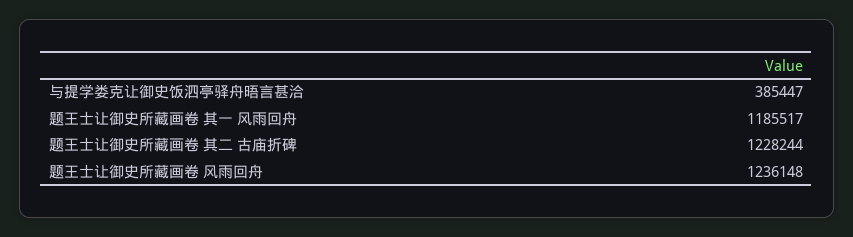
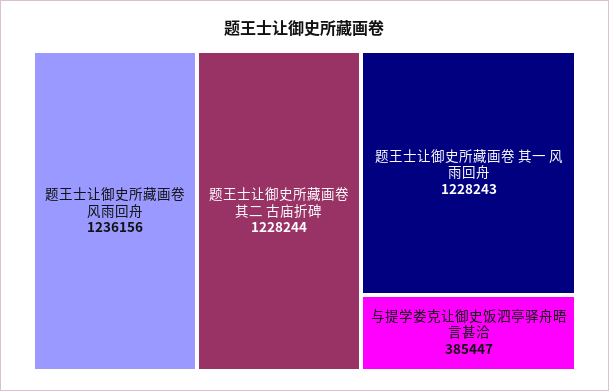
题王士让御史所藏画卷 其一 风雨回舟: 1185517 -> 1228243
题王士让御史所藏画卷 风雨回舟: 1236148 -> 1236156

